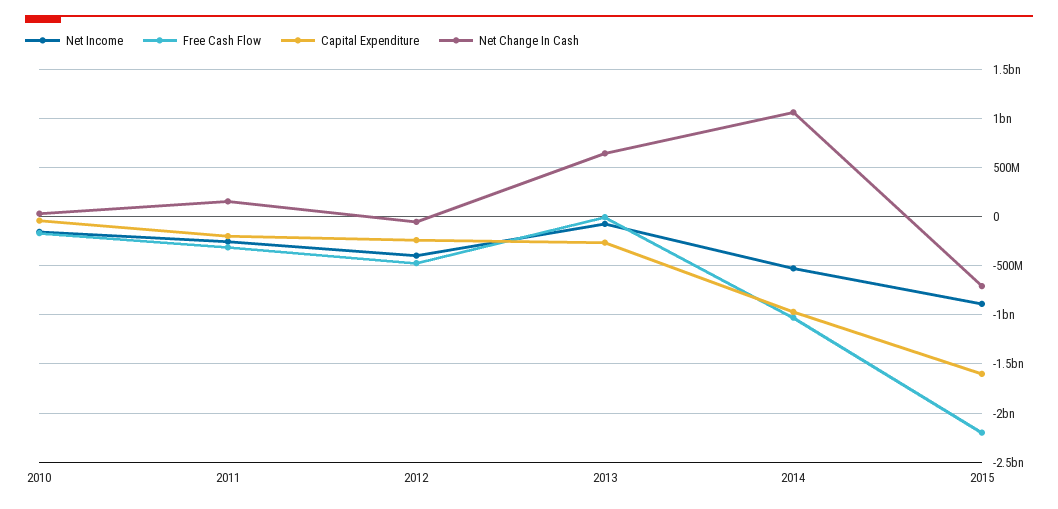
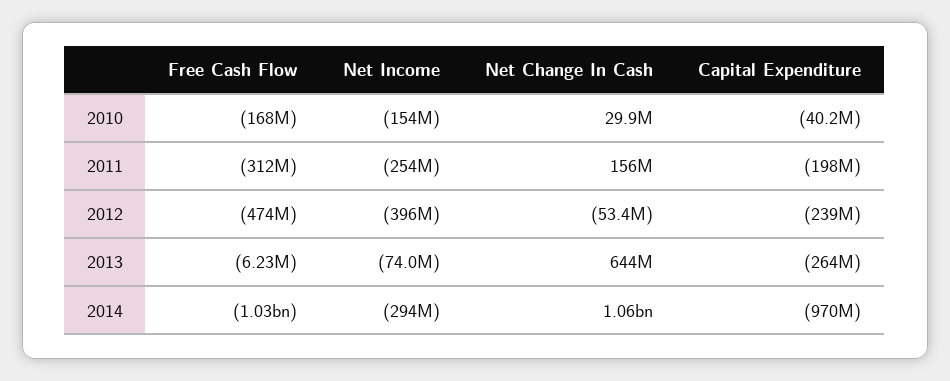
Net Income, 2014: -500000000 -> -294000000
Net Income, 2015: -900000000 -> none
Free Cash Flow, 2015: -2200000000 -> none
Capital Expenditure, 2015: -1600000000 -> none
Net Change In Cash, 2015: -700000000 -> none

